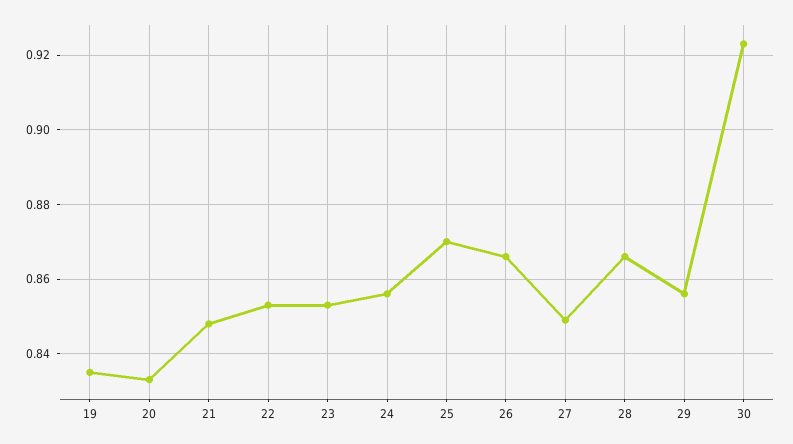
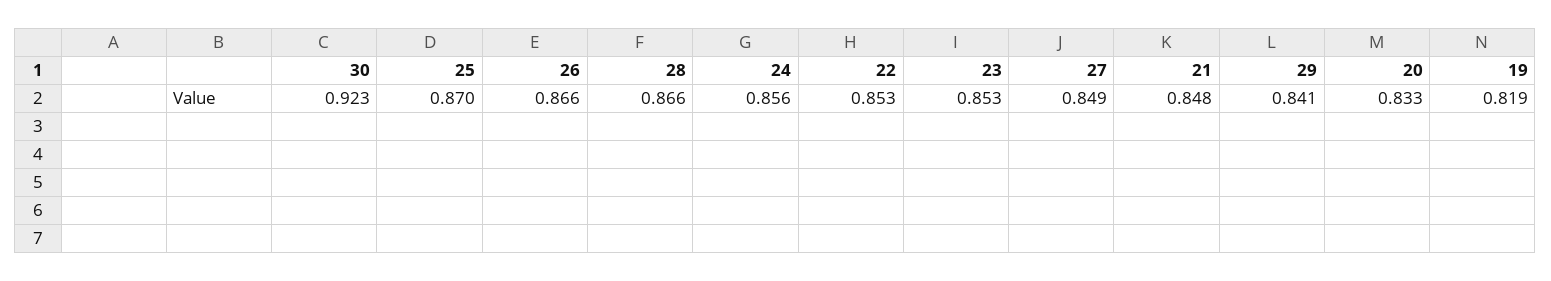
19: 0.835 -> 0.819
29: 0.855 -> 0.841

